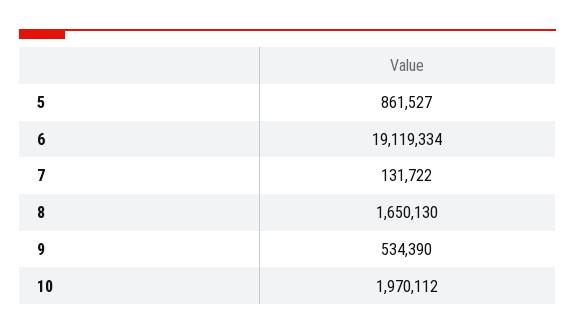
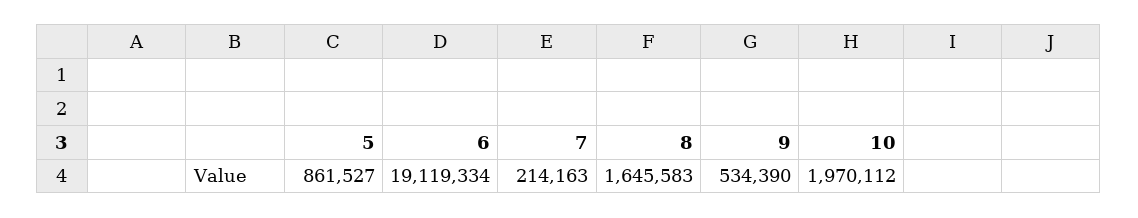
7: 131722 -> 214163
8: 1650130 -> 1645583

